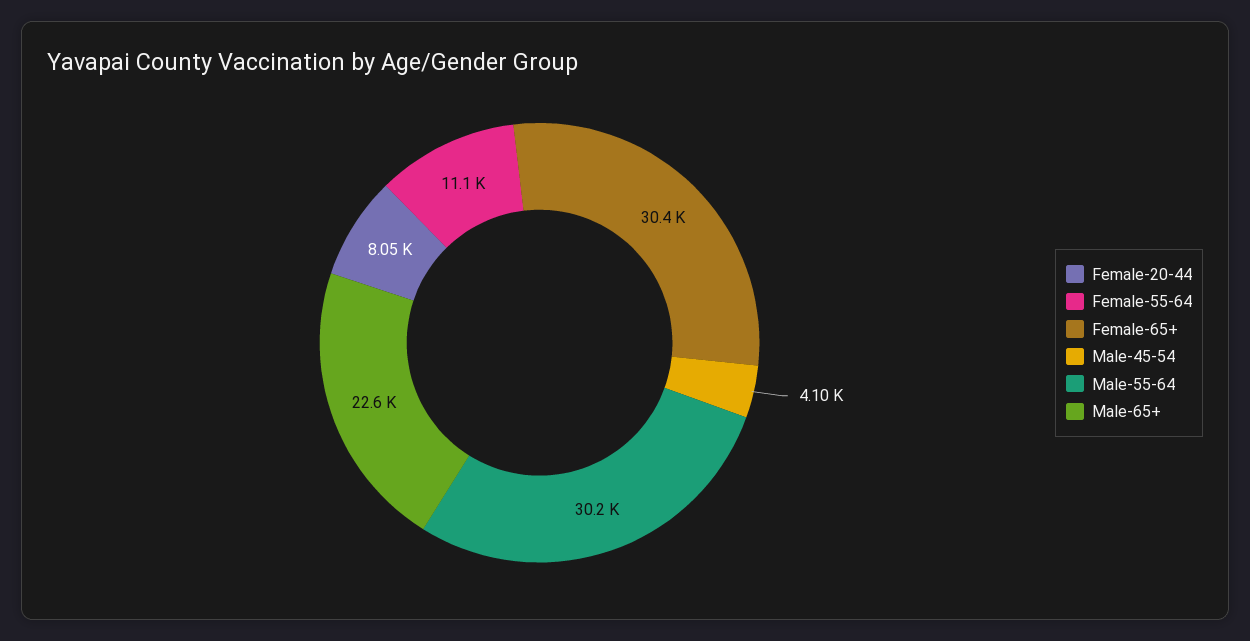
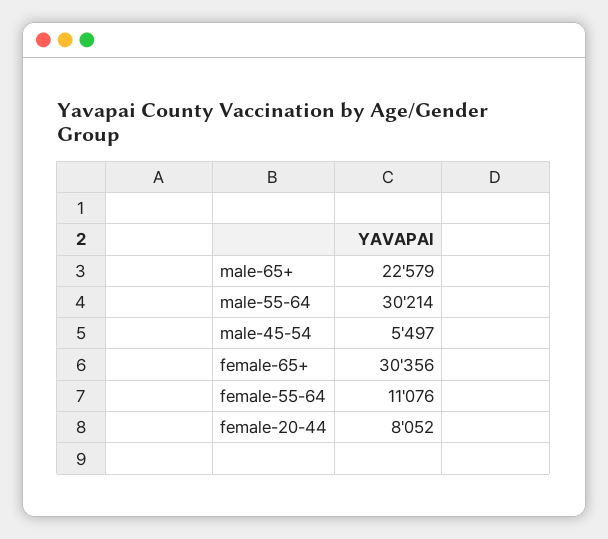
Male-45-54: 4100 -> 5497

